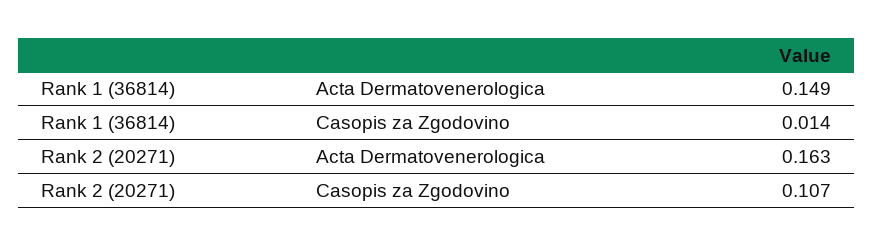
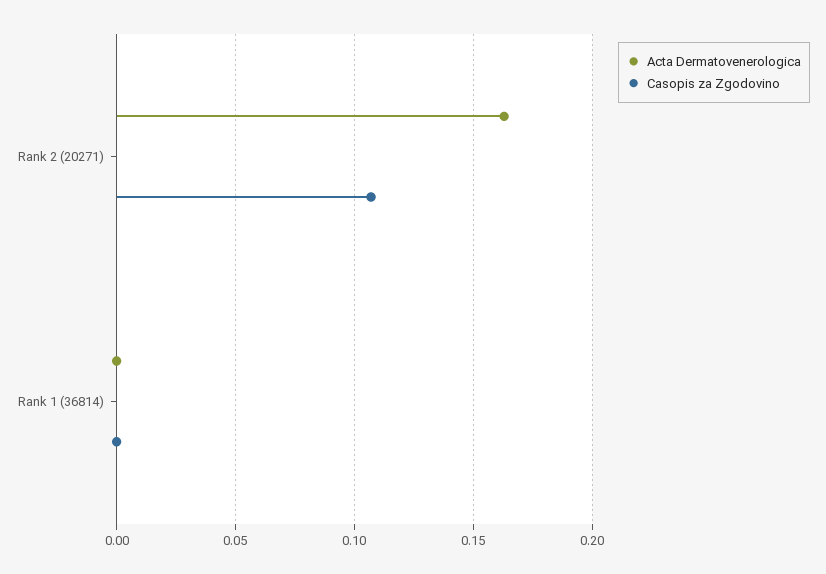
Acta Dermatovenerologica, Rank 1 (36814): 0.149 -> 0
Casopis za Zgodovino, Rank 1 (36814): 0.014 -> 0

